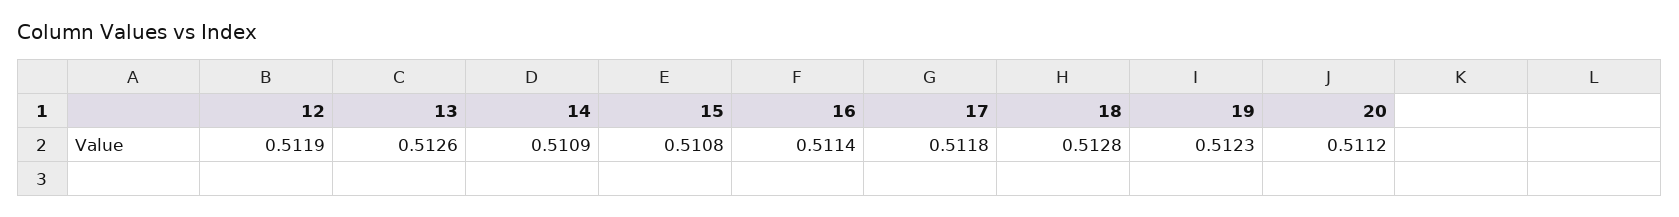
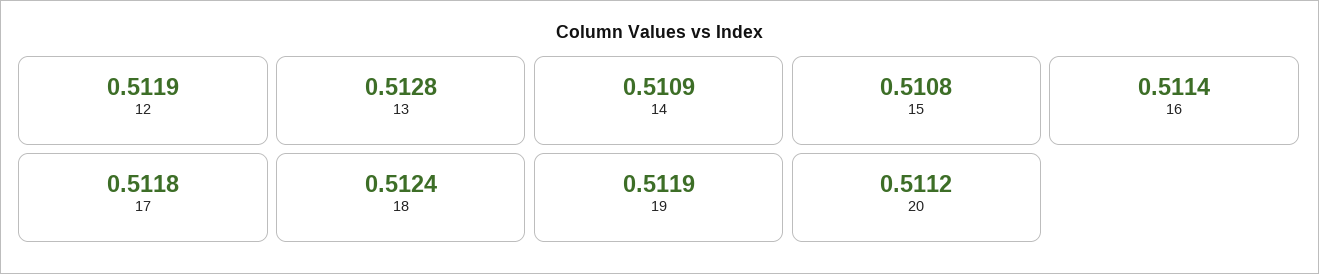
13: 0.5126 -> 0.5128
18: 0.5128 -> 0.5124
19: 0.5123 -> 0.5119

